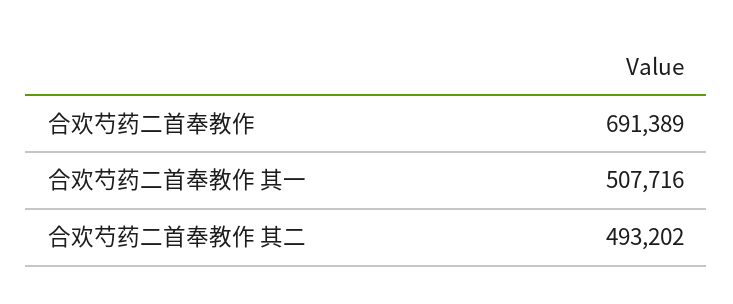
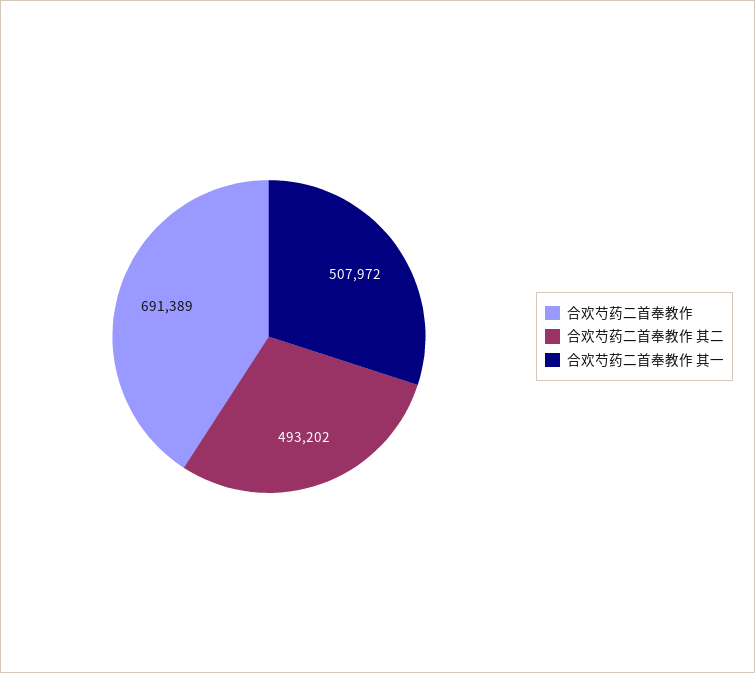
合欢芍药二首奉教作 其一: 507716 -> 507972

